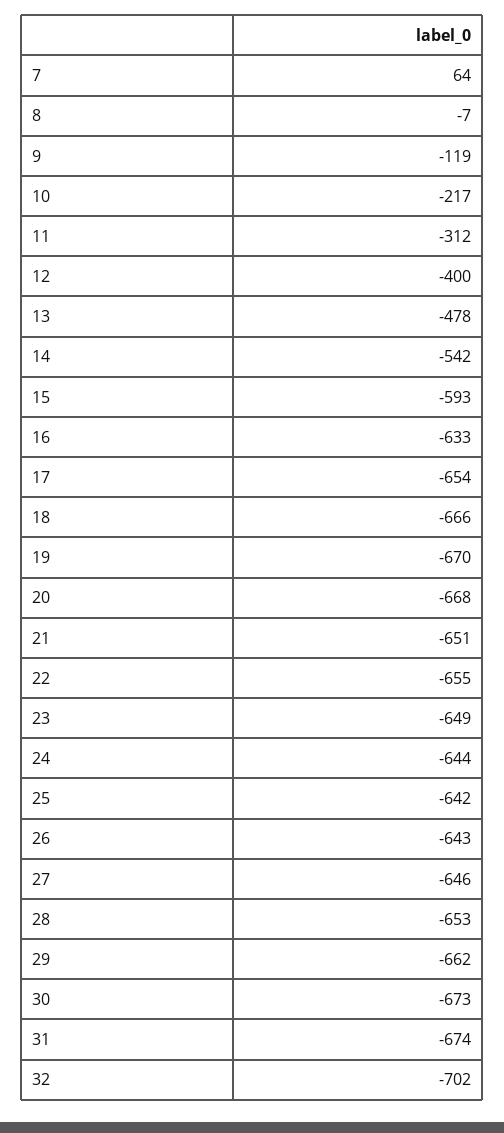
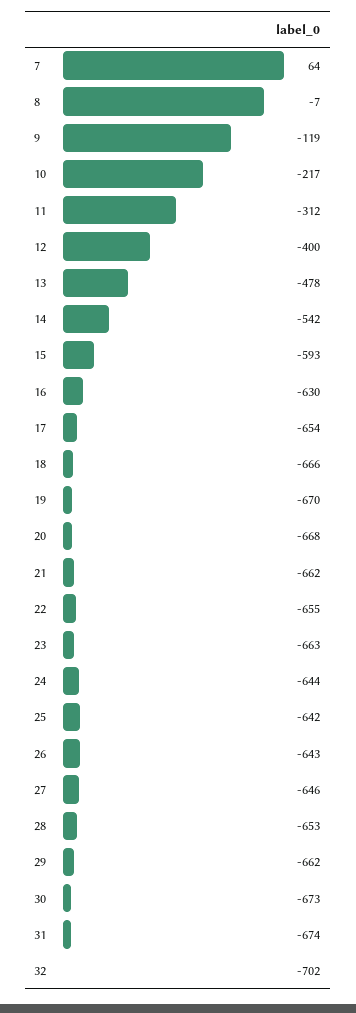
16: -633 -> -630
21: -651 -> -662
23: -649 -> -663

